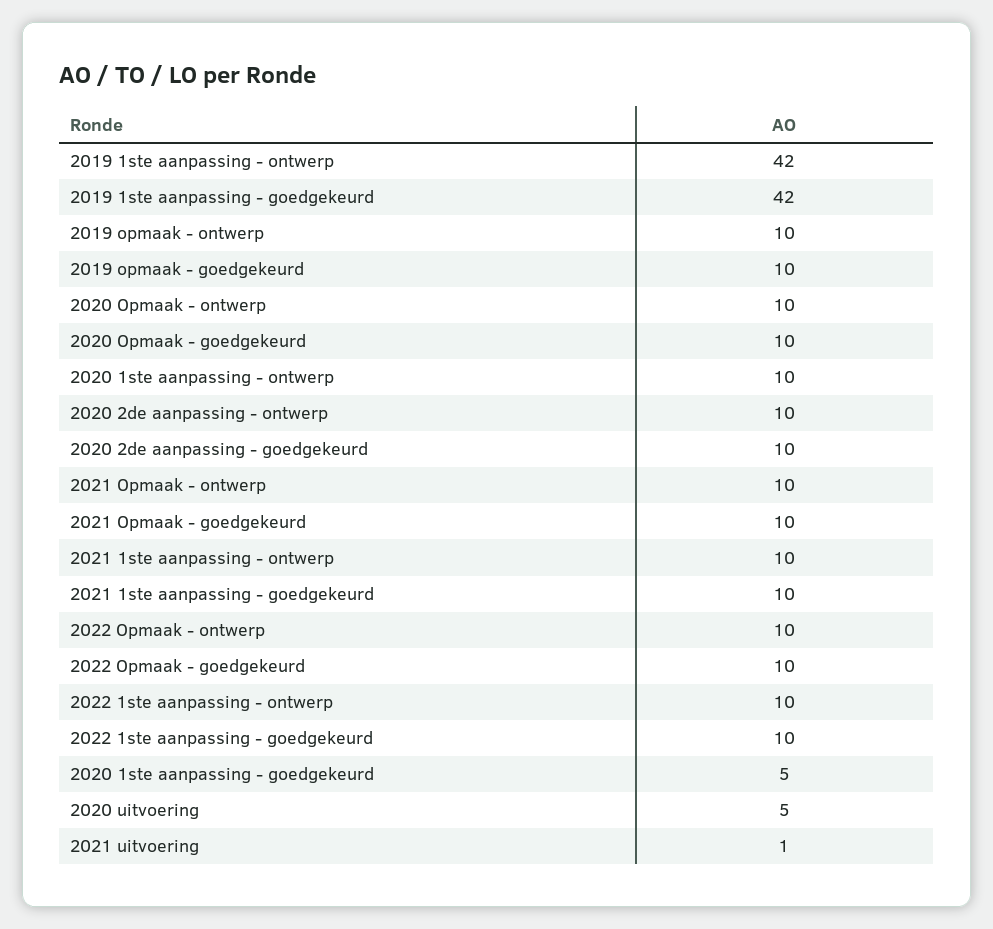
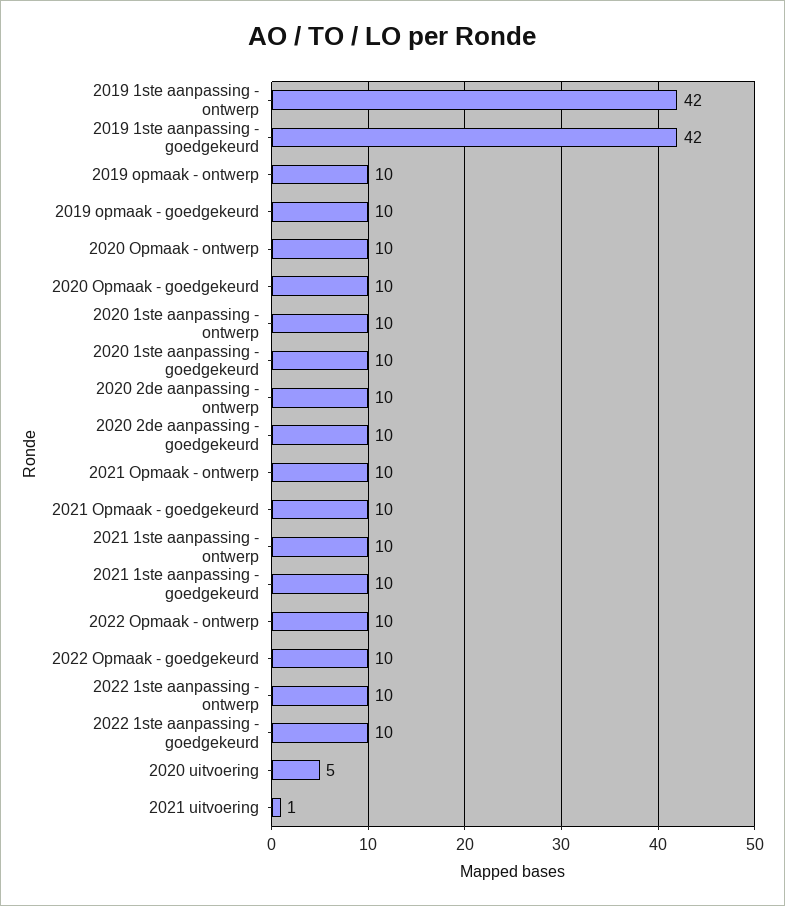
2020 1ste aanpassing - goedgekeurd: 5 -> 10

